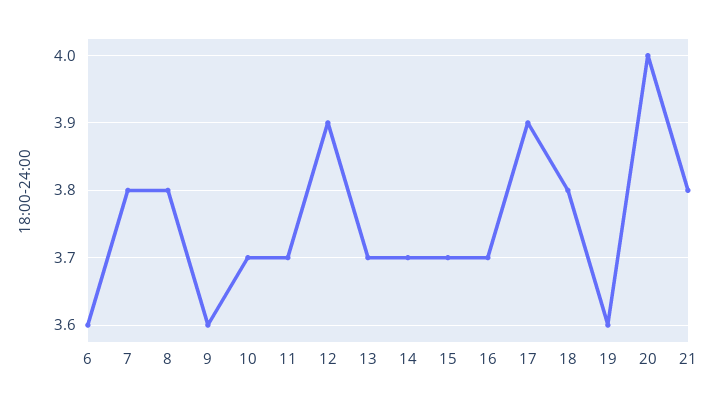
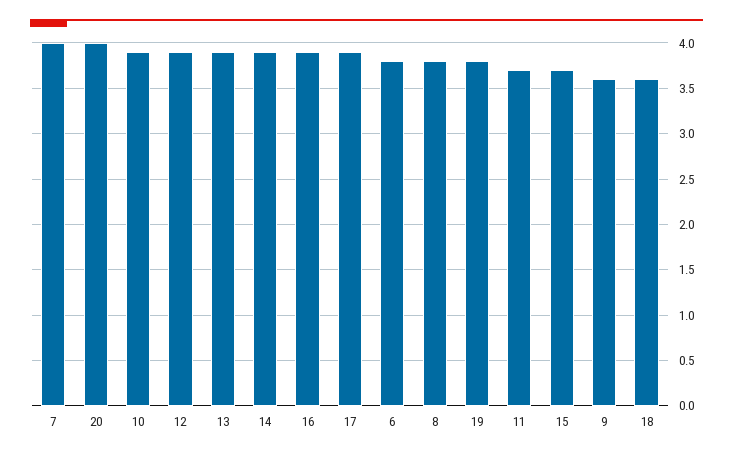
6: 3.6 -> 3.8
7: 3.8 -> 4
10: 3.7 -> 3.9
13: 3.7 -> 3.9
14: 3.7 -> 3.9
16: 3.7 -> 3.9
18: 3.8 -> 3.6
19: 3.6 -> 3.8
21: 3.8 -> none

